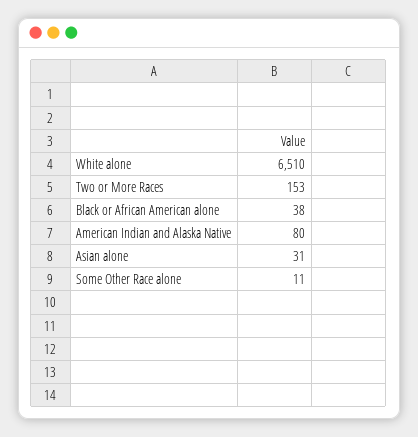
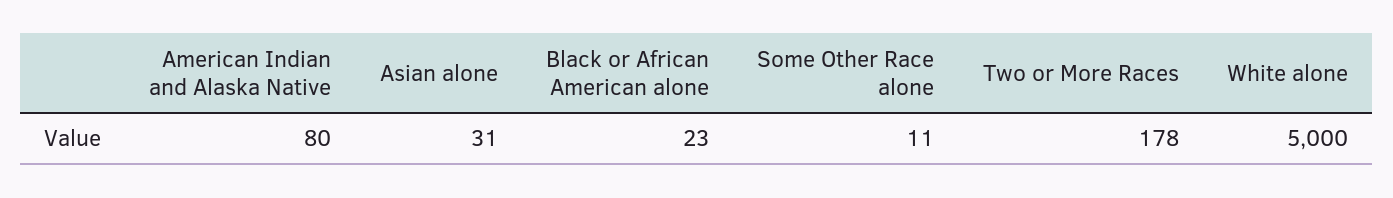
White alone: 6510 -> 5000
Two or More Races: 153 -> 178
Black or African American alone: 38 -> 23

